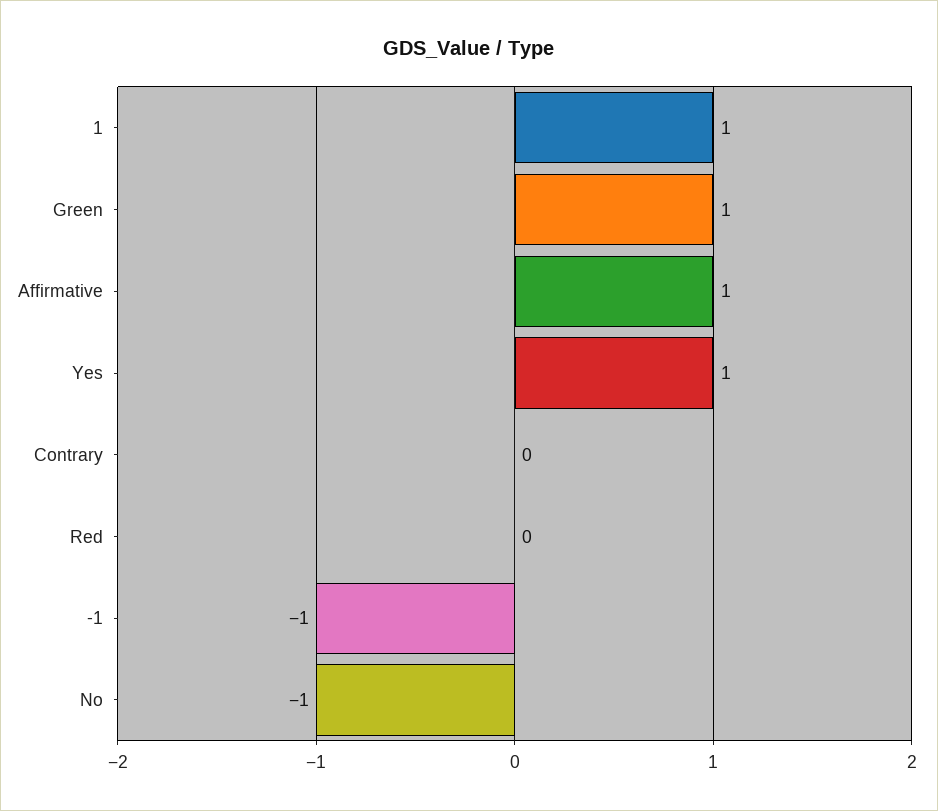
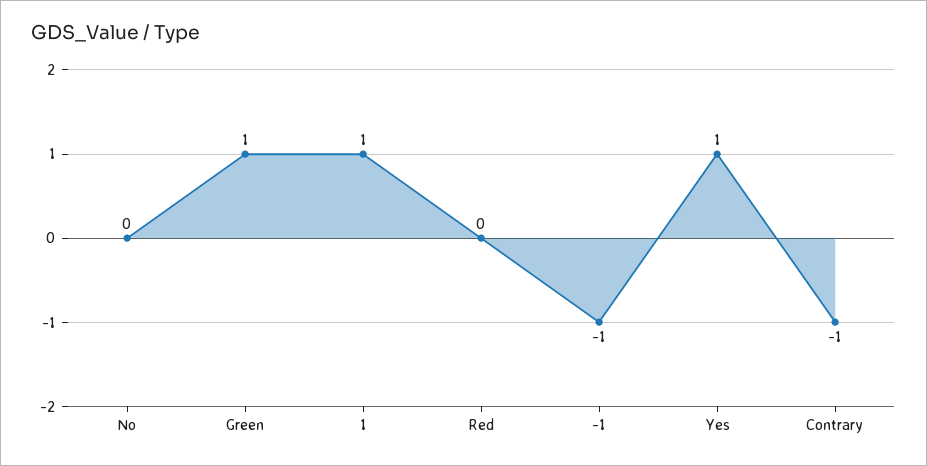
Affirmative: 1 -> none
Contrary: 0 -> -1
No: -1 -> 0

